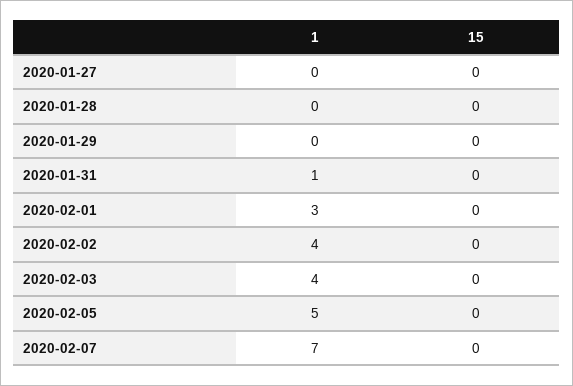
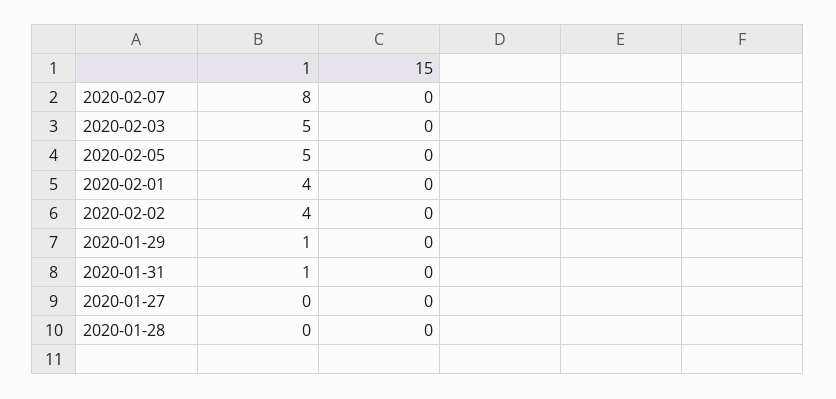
1, 2020-01-29: 0 -> 1
1, 2020-02-01: 3 -> 4
1, 2020-02-03: 4 -> 5
1, 2020-02-07: 7 -> 8

